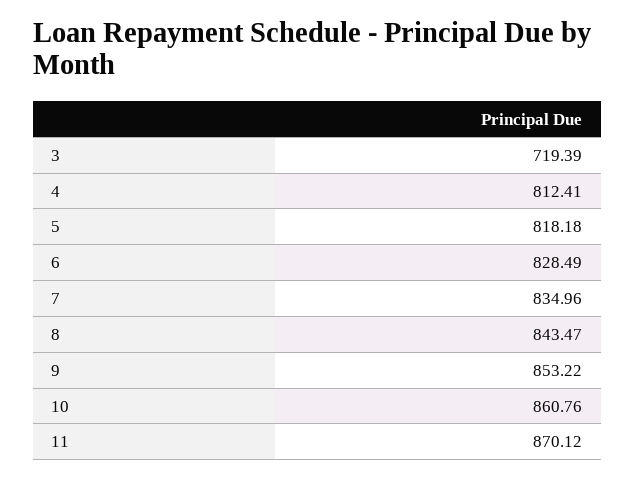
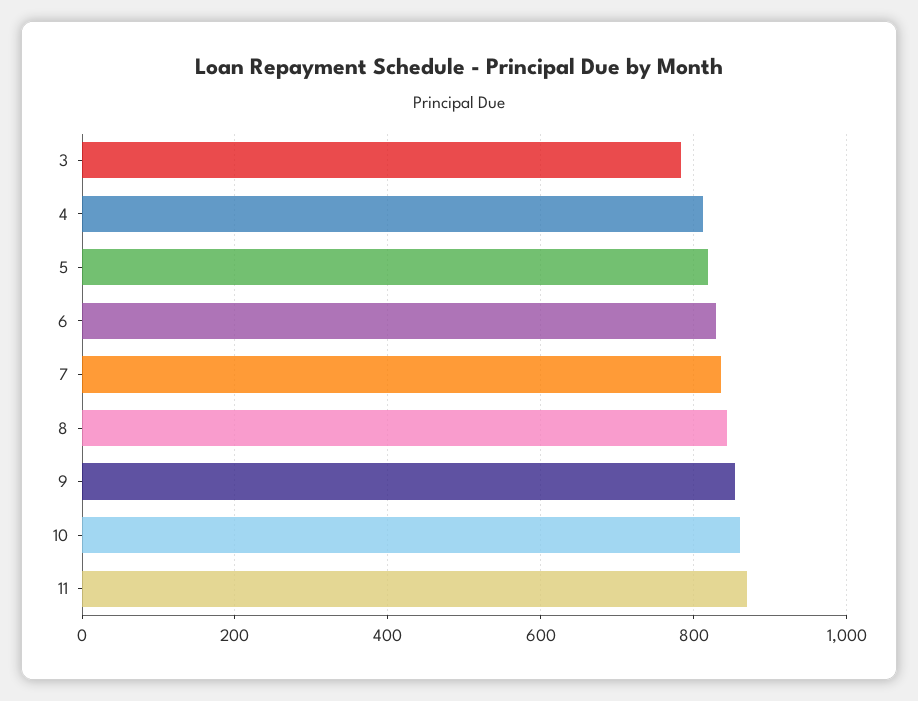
3: 719.39 -> 780

